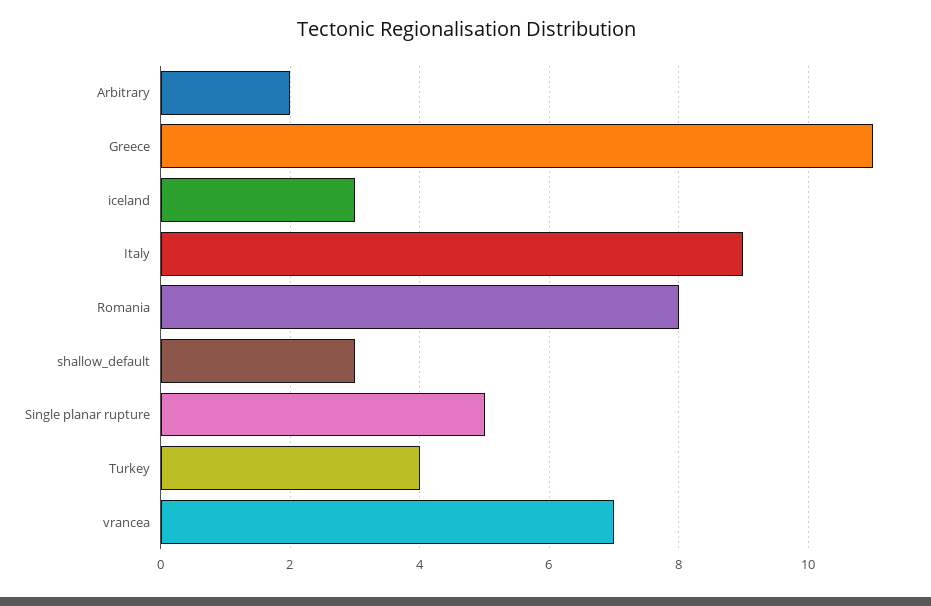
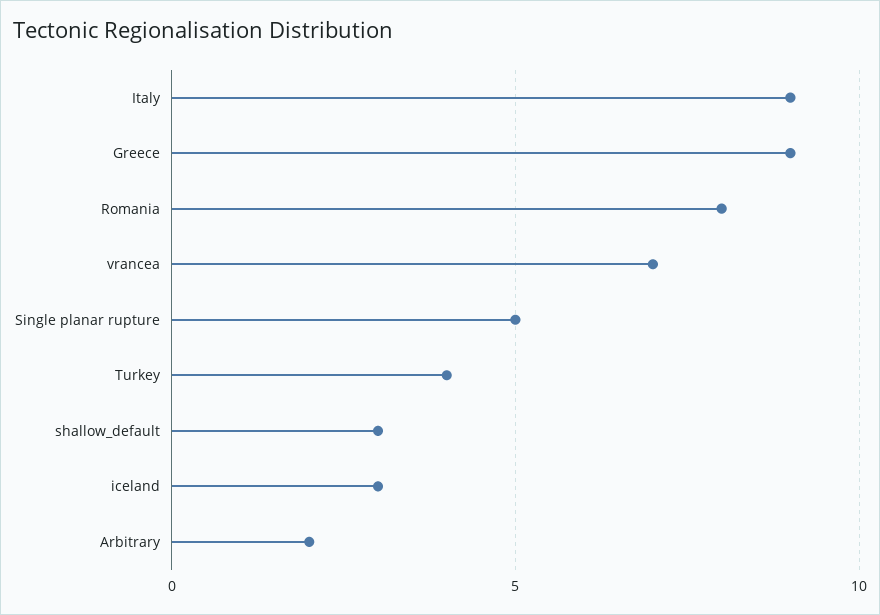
Greece: 11 -> 9

